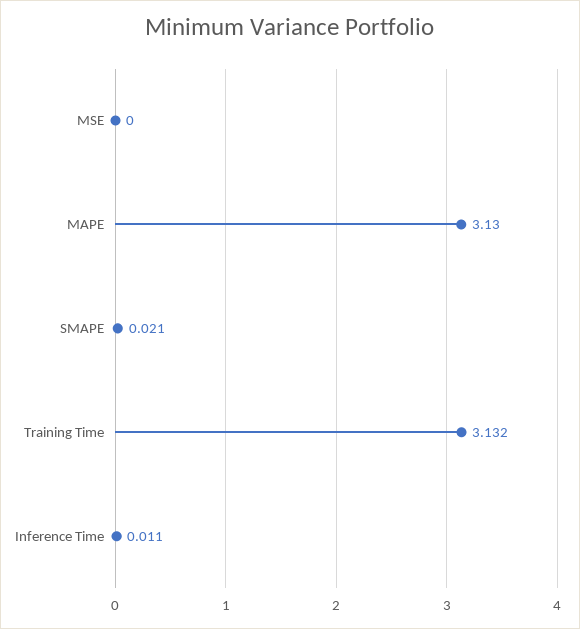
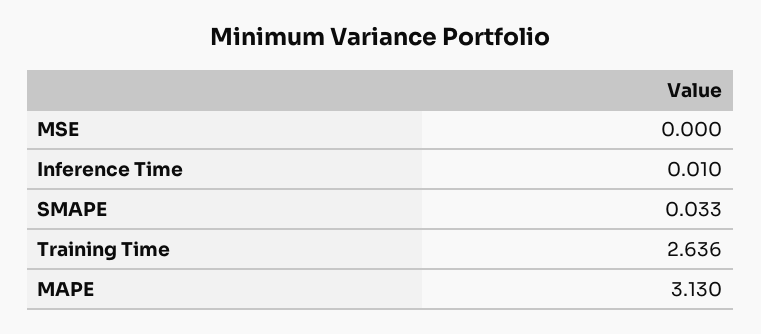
SMAPE: 0.021 -> 0.033
Training Time: 3.132 -> 2.636
Inference Time: 0.011 -> 0.01

